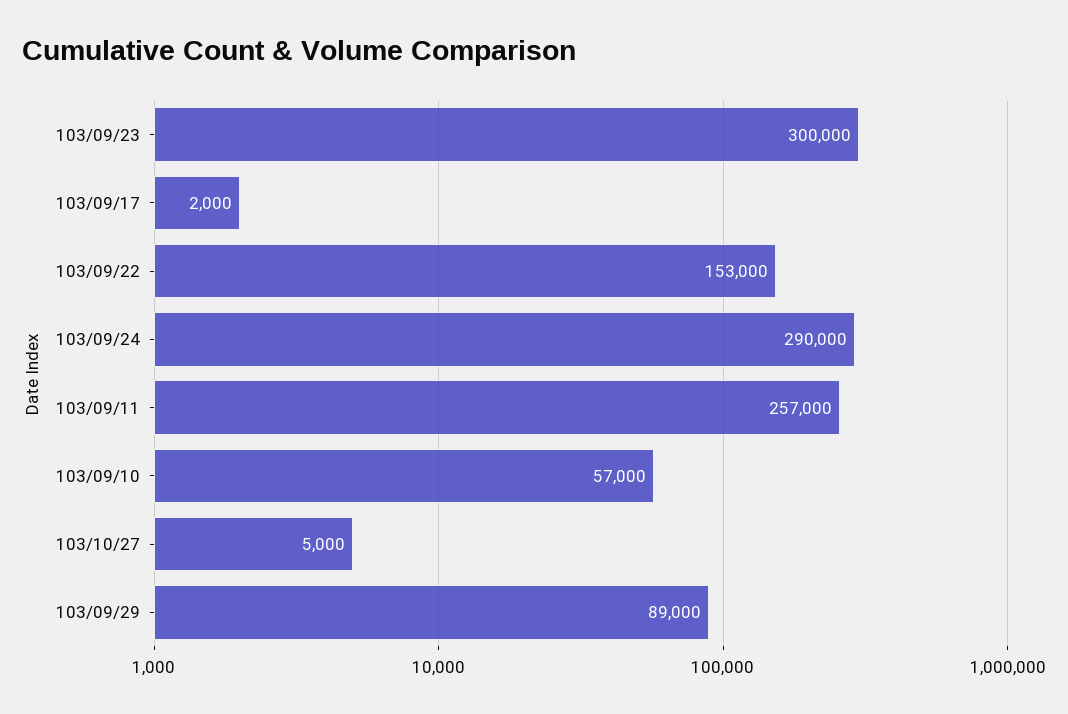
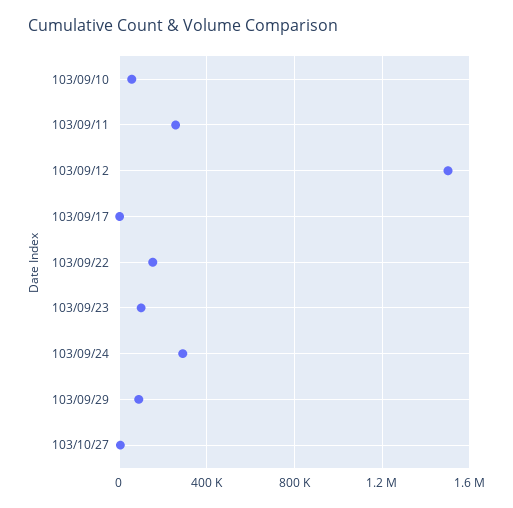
103/09/23: 300000 -> 100000
103/09/12: none -> 1500000

